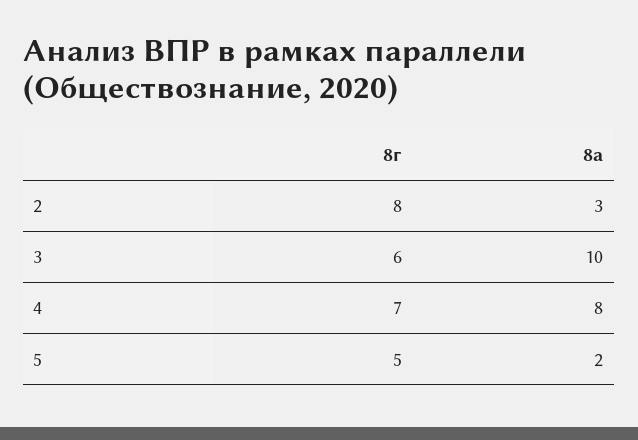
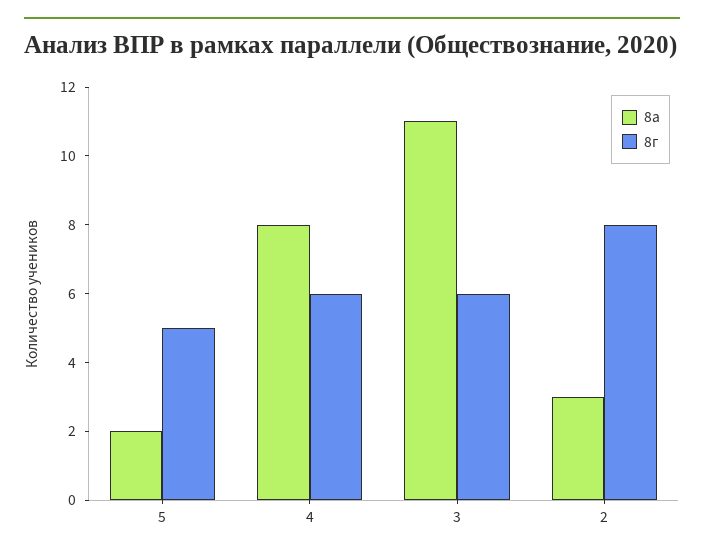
8а, 3: 10 -> 11
8г, 4: 7 -> 6

